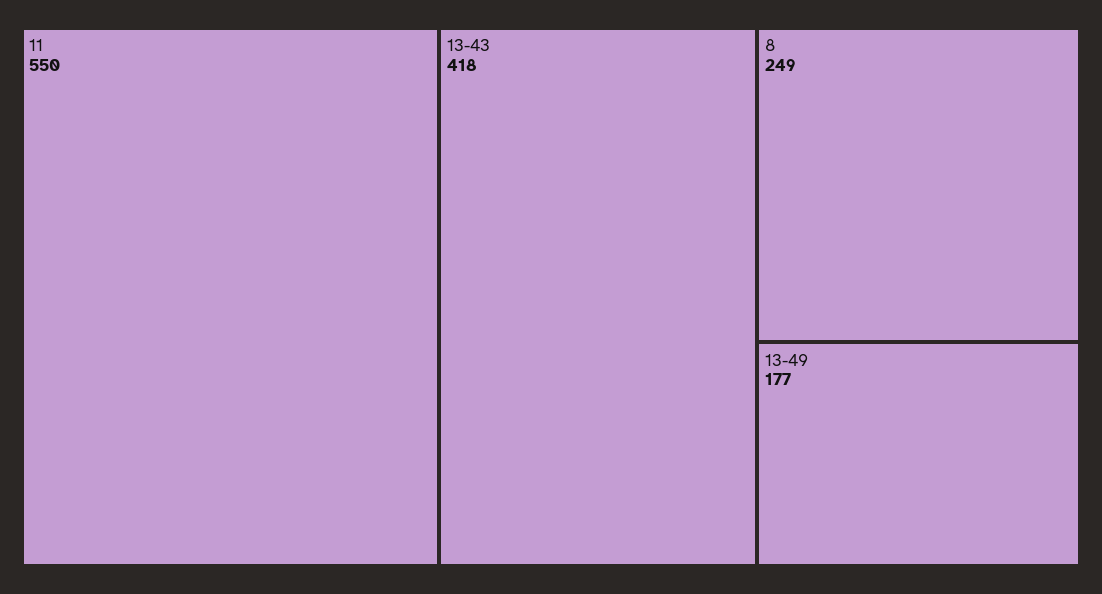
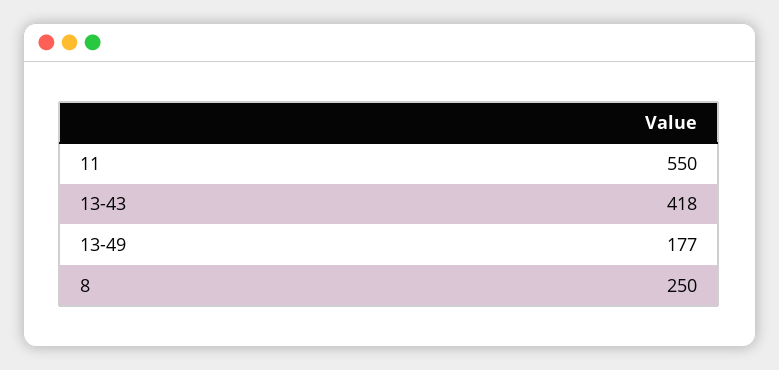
8: 249 -> 250

